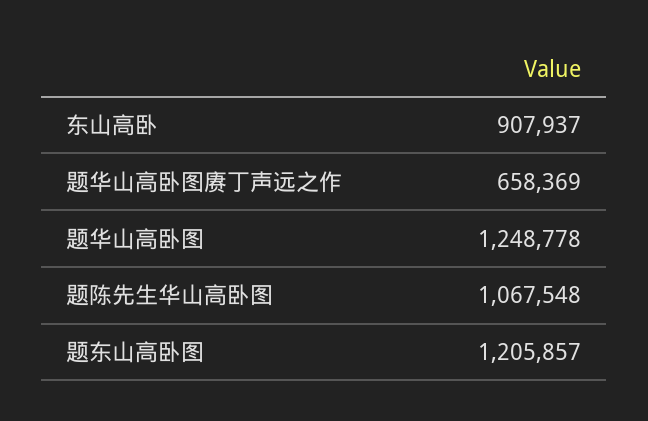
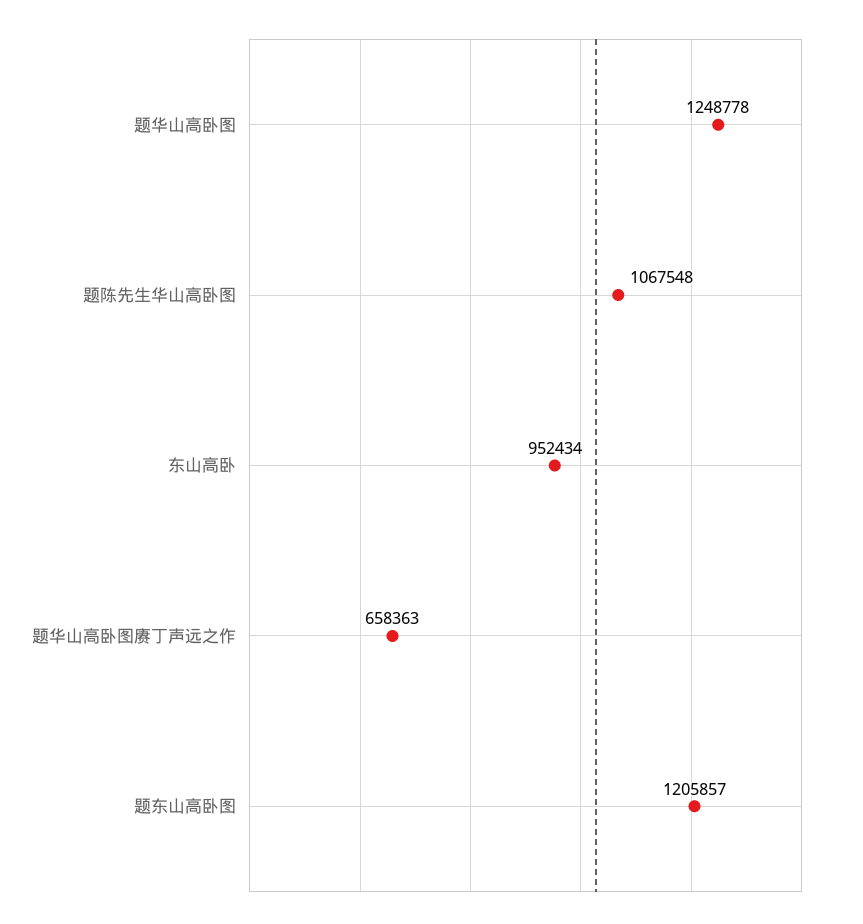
东山高卧: 907937 -> 952434
题华山高卧图赓丁声远之作: 658369 -> 658363

